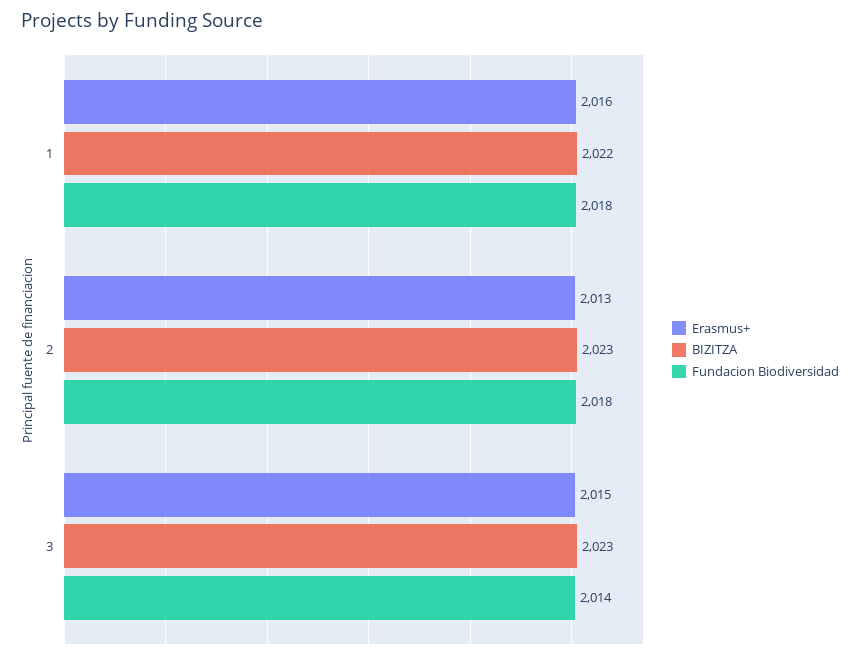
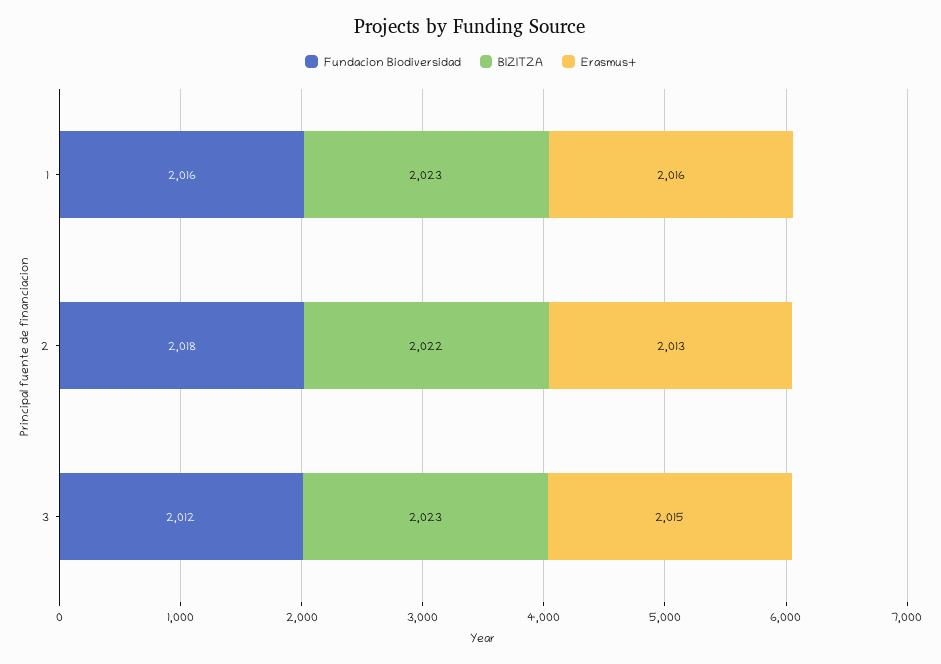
BIZITZA, 1: 2022 -> 2023
Fundacion Biodiversidad, 1: 2018 -> 2016
BIZITZA, 2: 2023 -> 2022
Fundacion Biodiversidad, 3: 2014 -> 2012

